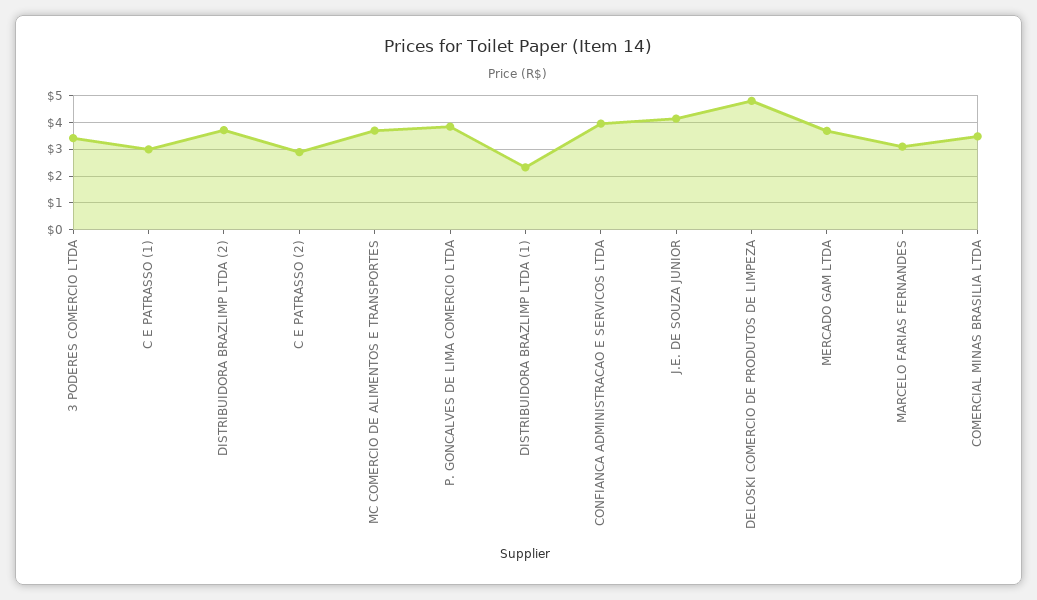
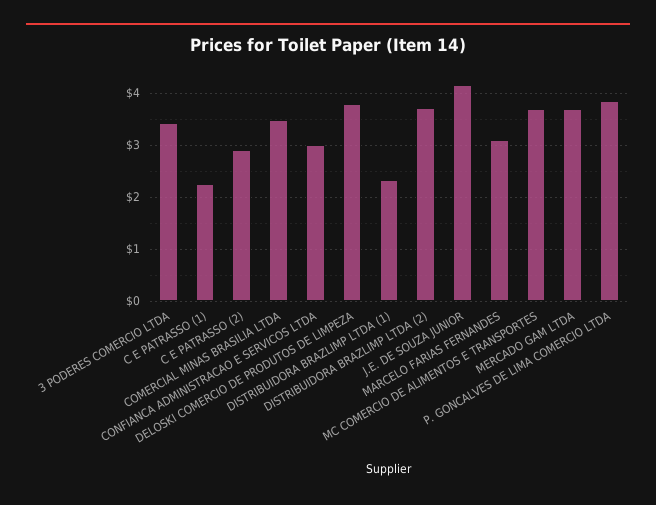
C E PATRASSO (1): 3 -> 2.2
CONFIANCA ADMINISTRACAO E SERVICOS LTDA: 4 -> 3
DELOSKI COMERCIO DE PRODUTOS DE LIMPEZA: 4.75 -> 3.8

